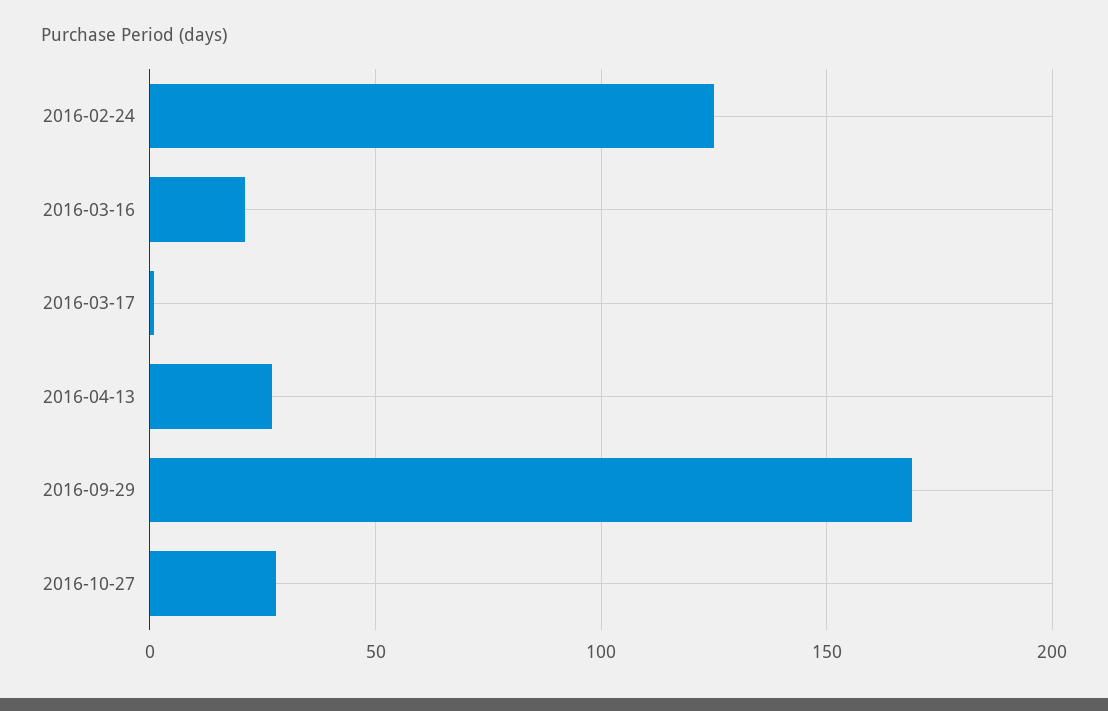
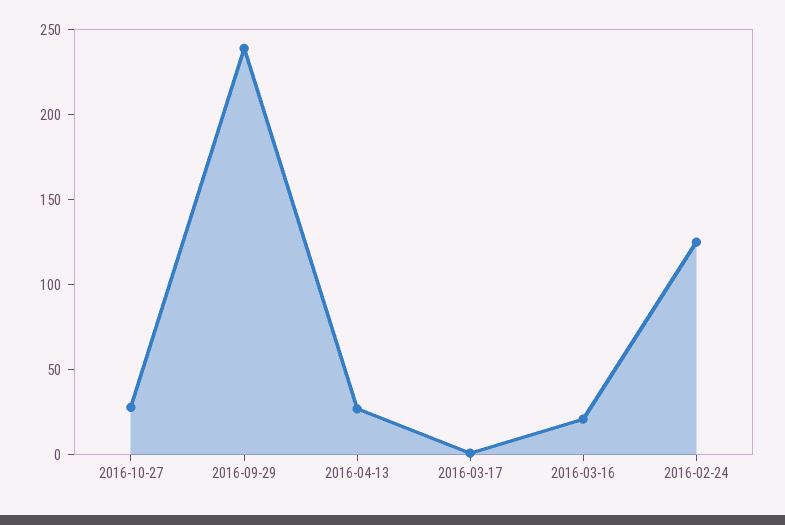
2016-09-29: 170 -> 240

